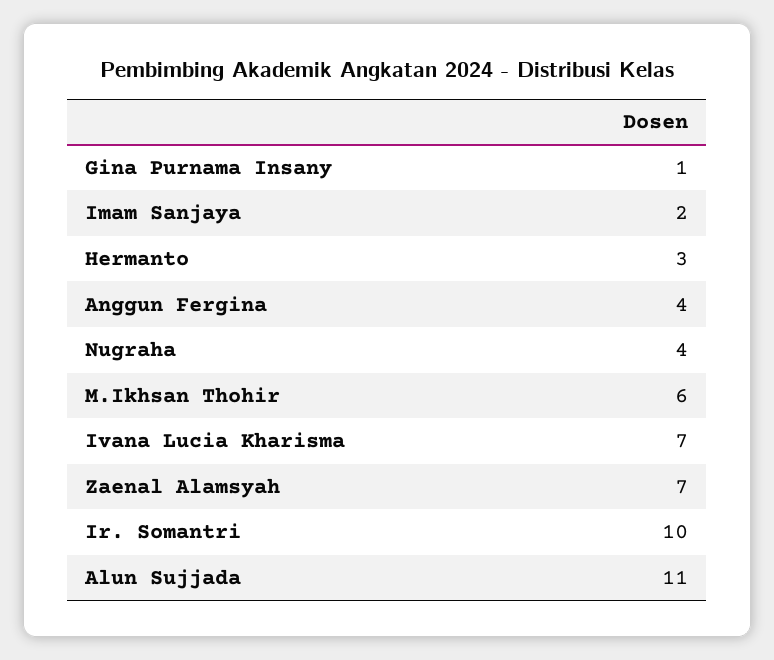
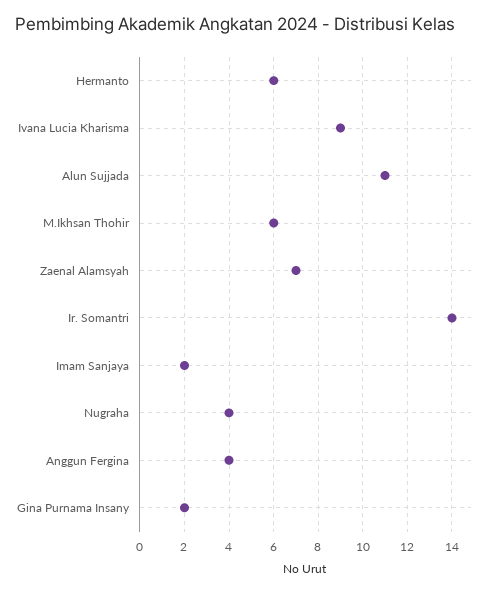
Gina Purnama Insany: 1 -> 2
Hermanto: 3 -> 6
Ivana Lucia Kharisma: 7 -> 9
Ir. Somantri: 10 -> 14

